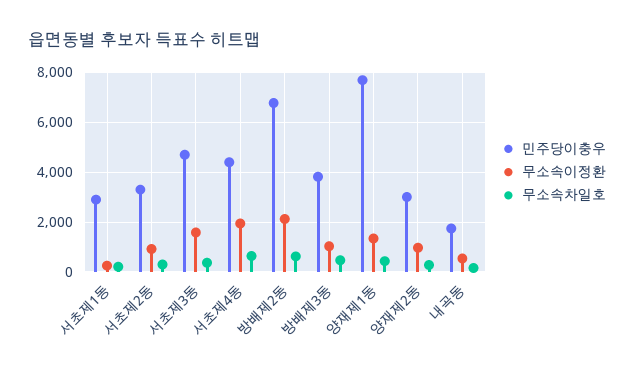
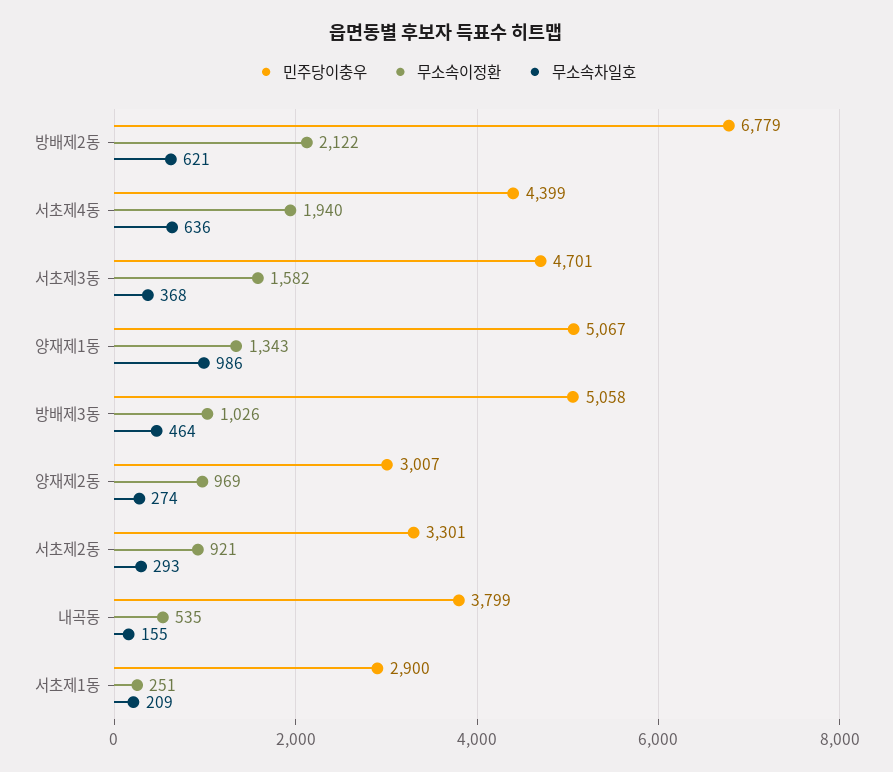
민주당이충우, 방배제3동: 3750 -> 5058
민주당이충우, 양재제1동: 7750 -> 5067
무소속차일호, 양재제1동: 500 -> 986
민주당이충우, 내곡동: 1750 -> 3799

